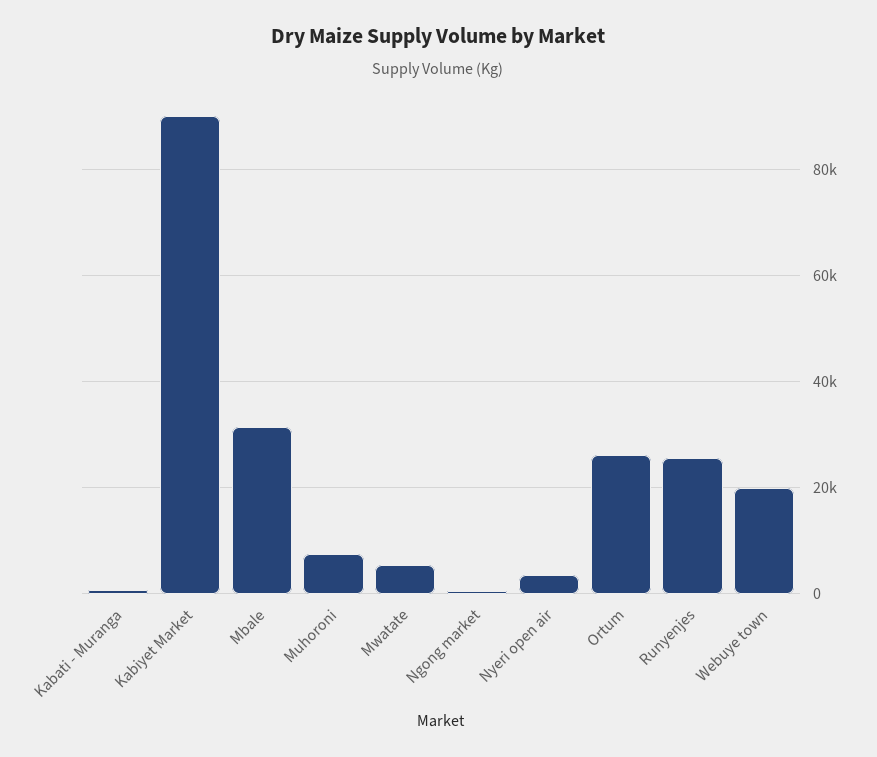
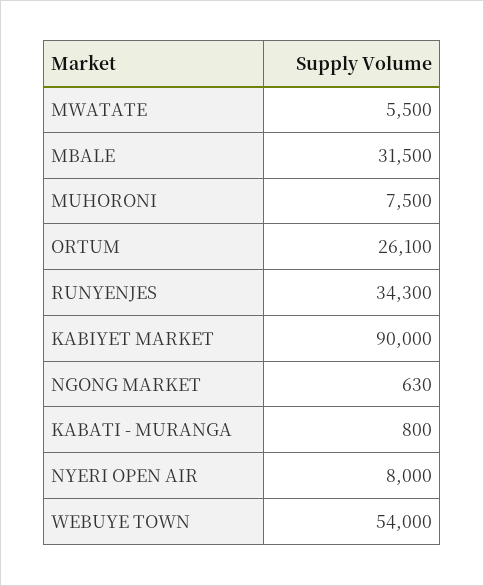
Nyeri open air: 4000 -> 8000
Runyenjes: 26000 -> 34300
Webuye town: 20000 -> 54000

